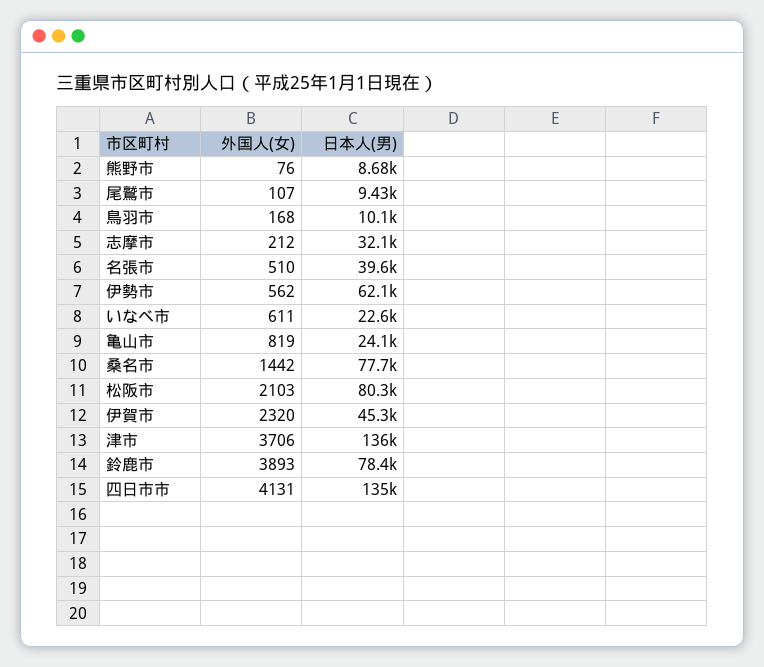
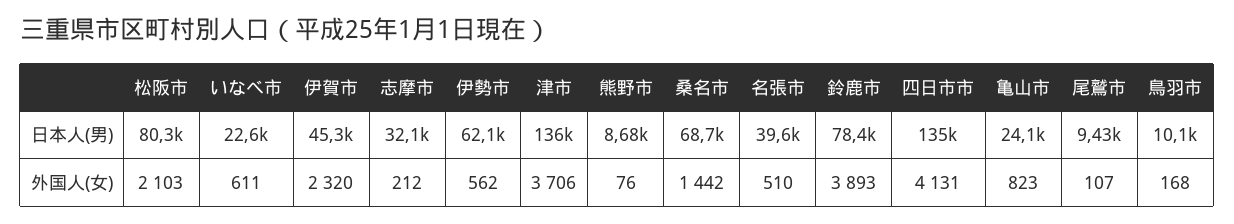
外国人(女), 亀山市: 819 -> 823
日本人(男), 桑名市: 77700 -> 68700

